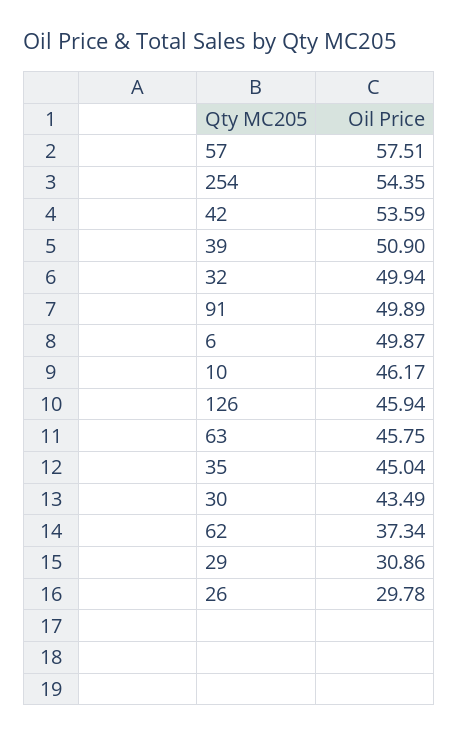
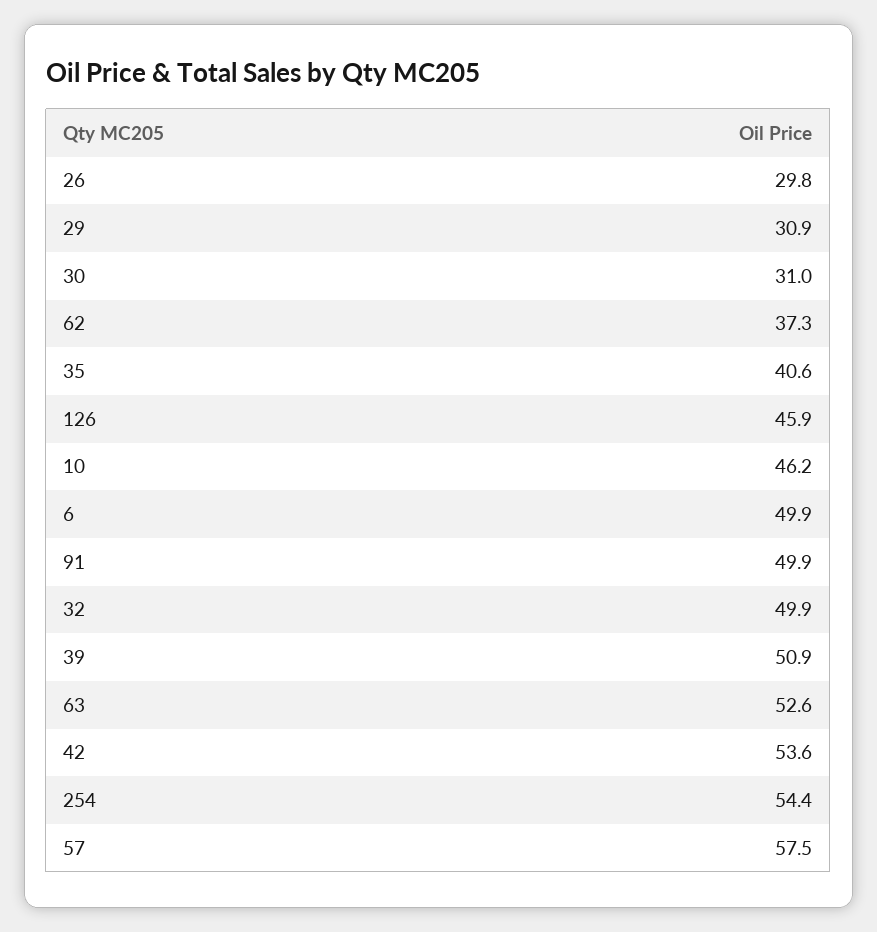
63: 45.75 -> 52.6
35: 45.04 -> 40.6
30: 43.49 -> 31

